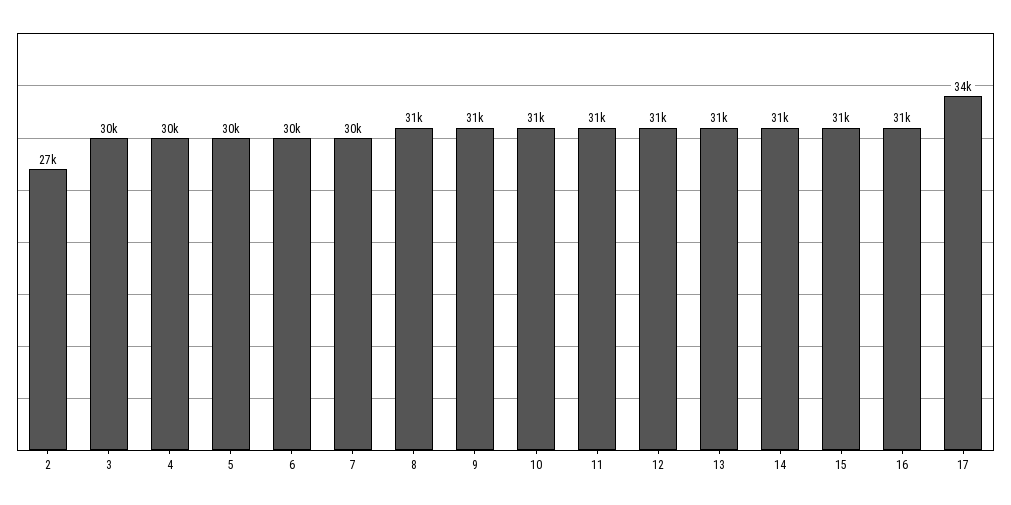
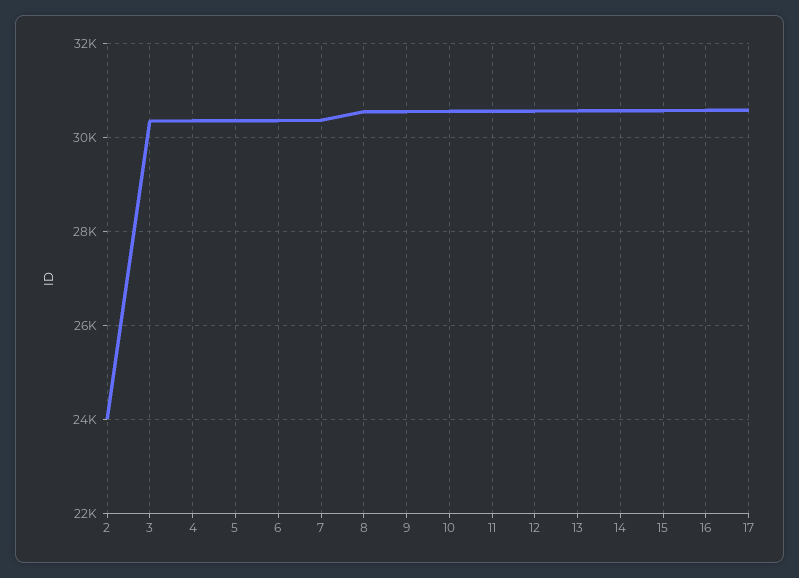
2: 27000 -> 24000
17: 34000 -> 30600

